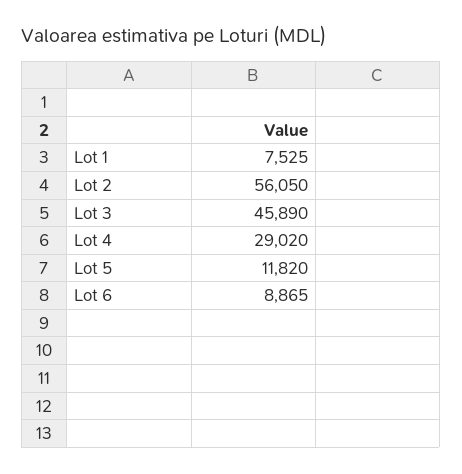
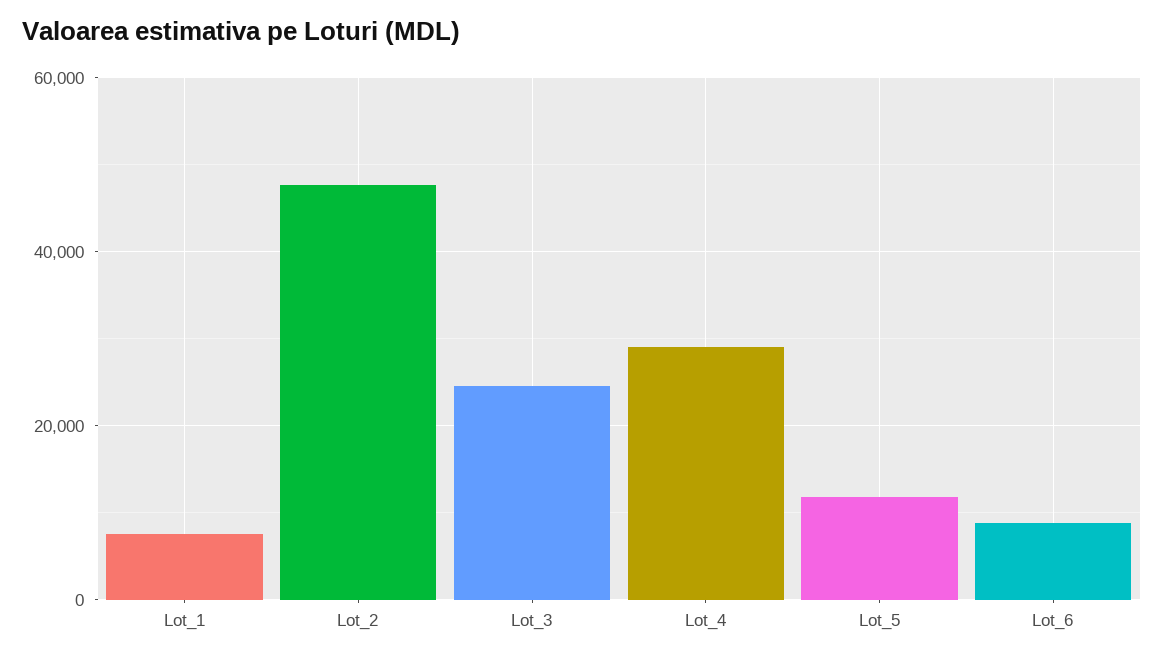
Lot 2: 56050 -> 48000
Lot 3: 45890 -> 24000

